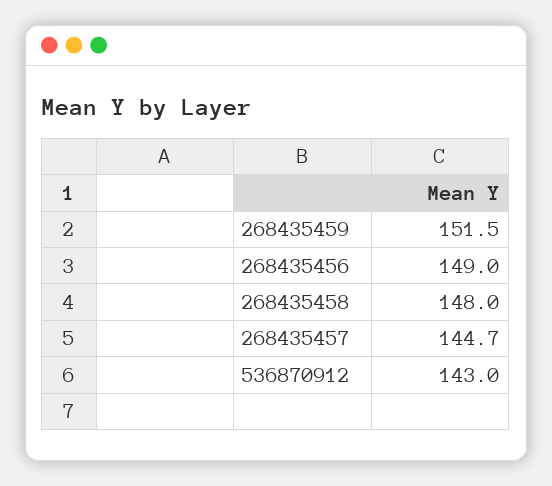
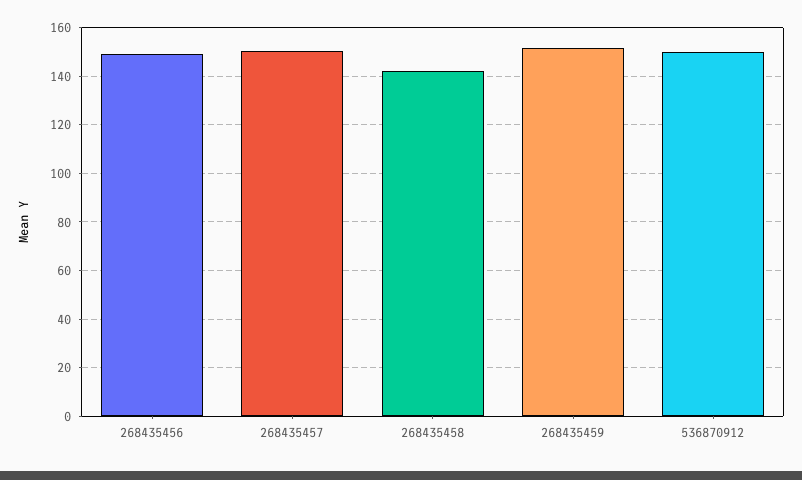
268435458: 148 -> 142.5
268435457: 144.7 -> 150
536870912: 143 -> 150

